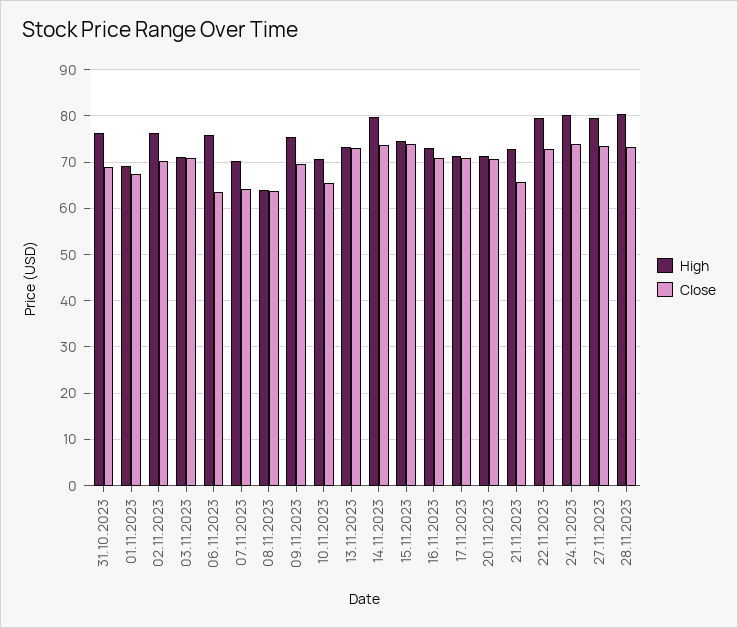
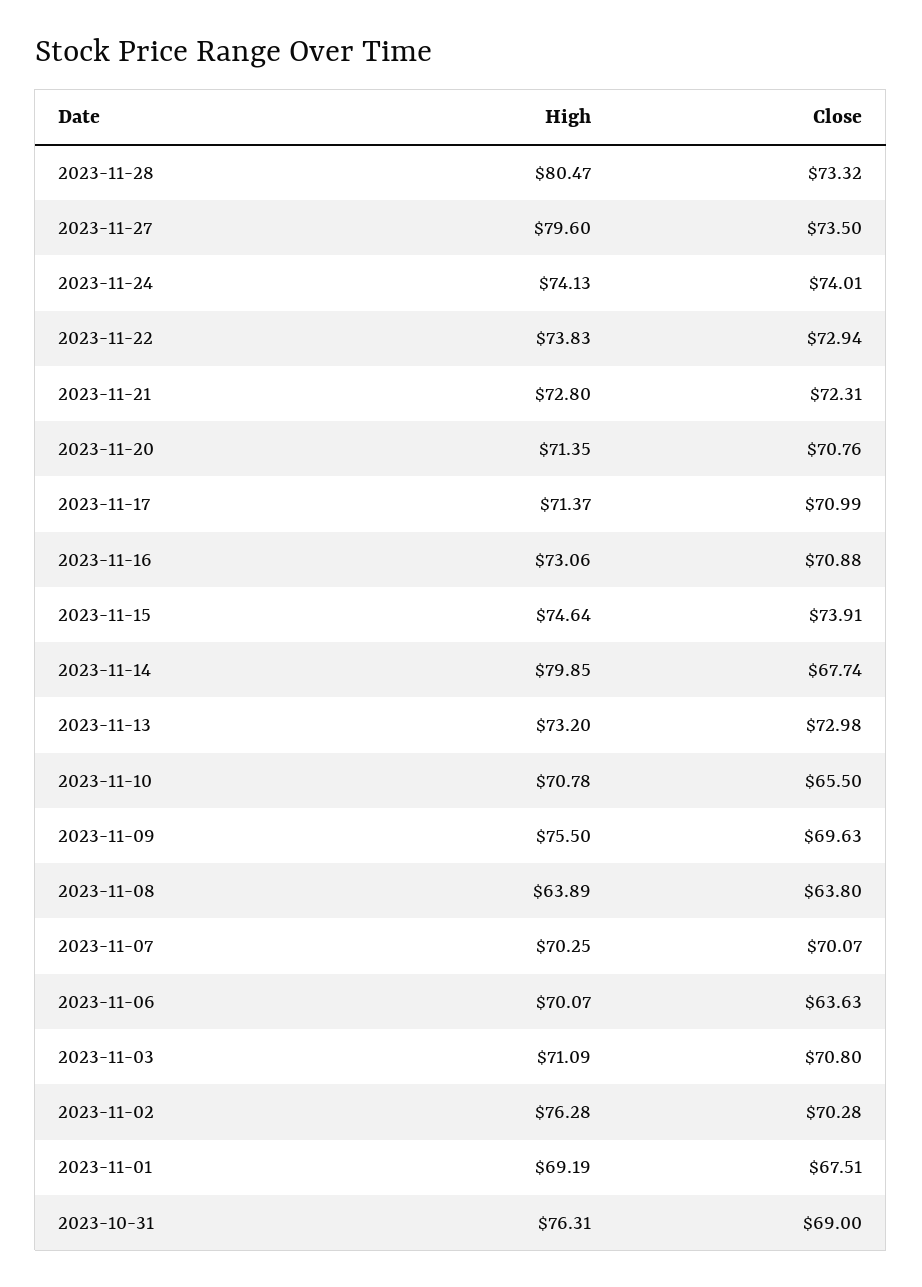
High, 06.11.2023: 76 -> 70.07
Close, 07.11.2023: 64 -> 70.07
Close, 14.11.2023: 74 -> 67.74
Close, 21.11.2023: 66 -> 72.31
High, 22.11.2023: 80 -> 73.83
High, 24.11.2023: 80 -> 74.13

